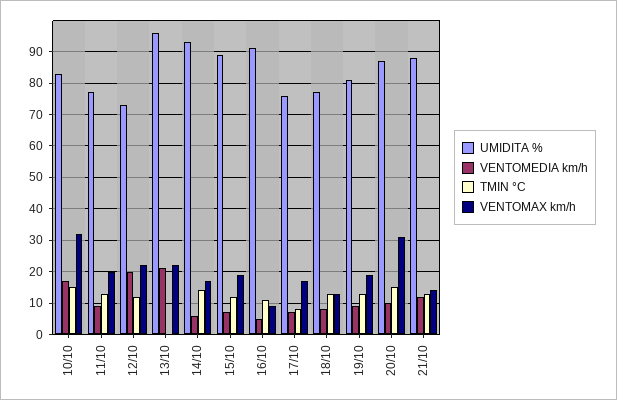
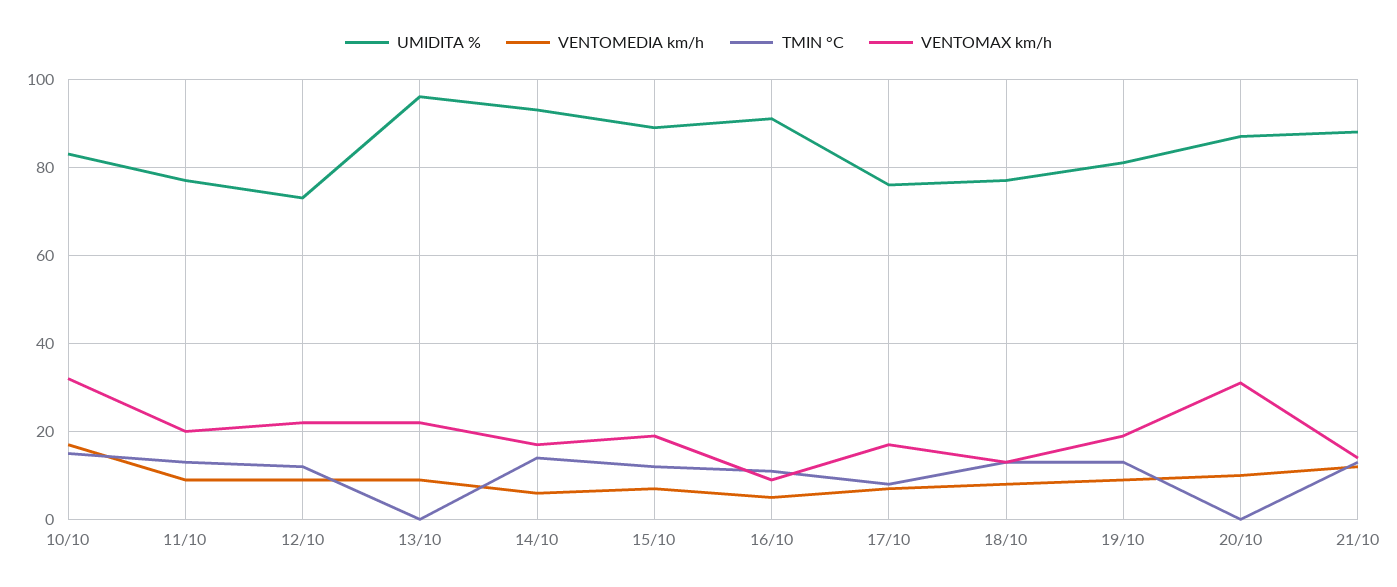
VENTOMEDIA km/h, 12/10: 20 -> 10
VENTOMEDIA km/h, 13/10: 20 -> 10
TMIN °C, 20/10: 15 -> 0

